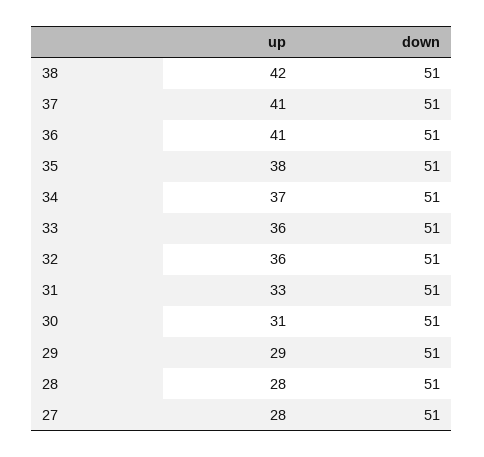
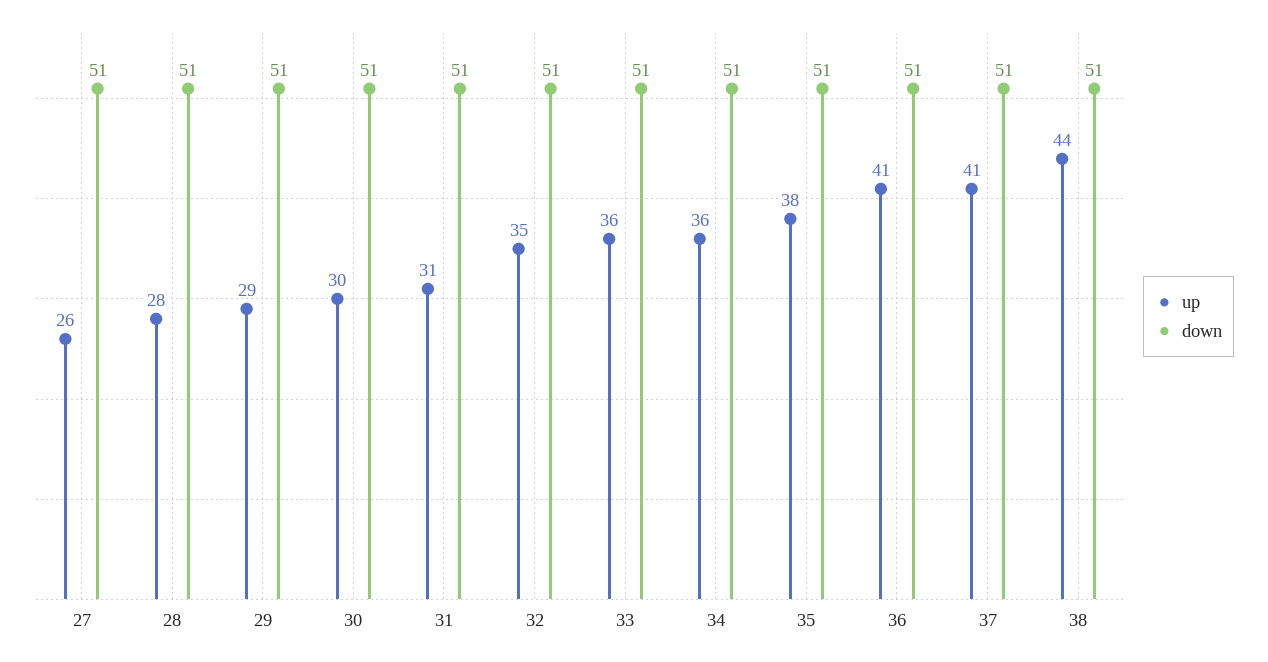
up, 38: 42 -> 44
up, 34: 37 -> 36
up, 32: 36 -> 35
up, 31: 33 -> 31
up, 30: 31 -> 30
up, 27: 28 -> 26

